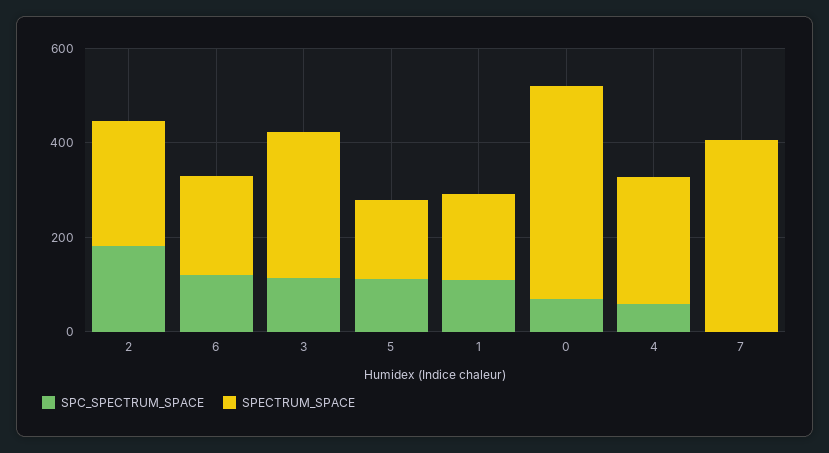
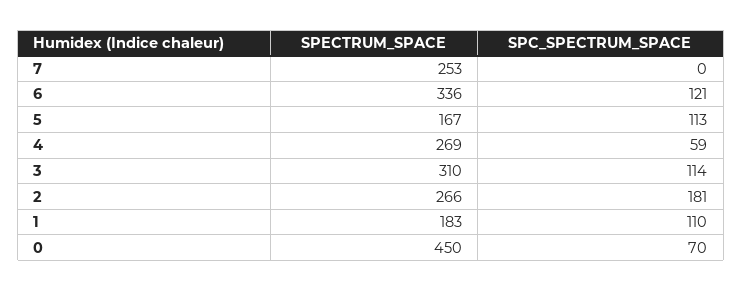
SPECTRUM_SPACE, 6: 200 -> 336
SPECTRUM_SPACE, 7: 400 -> 253

